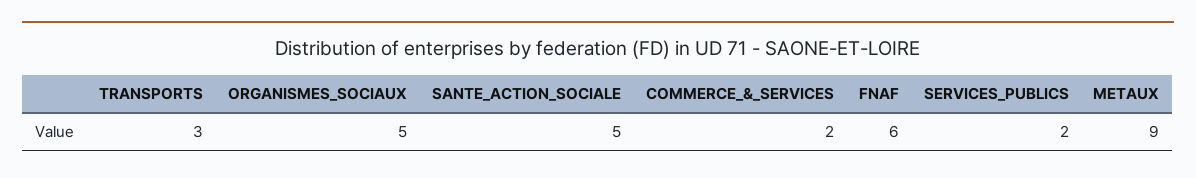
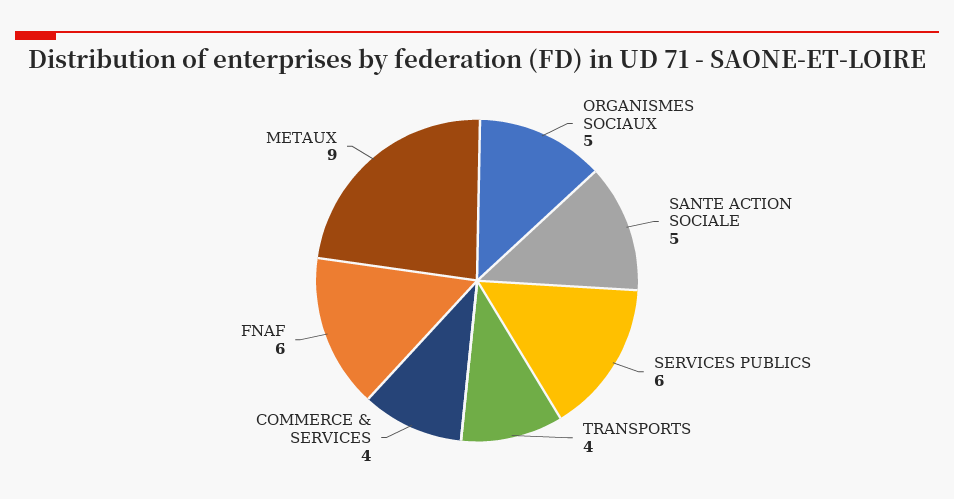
TRANSPORTS: 3 -> 4
COMMERCE_&_SERVICES: 2 -> 4
SERVICES_PUBLICS: 2 -> 6

